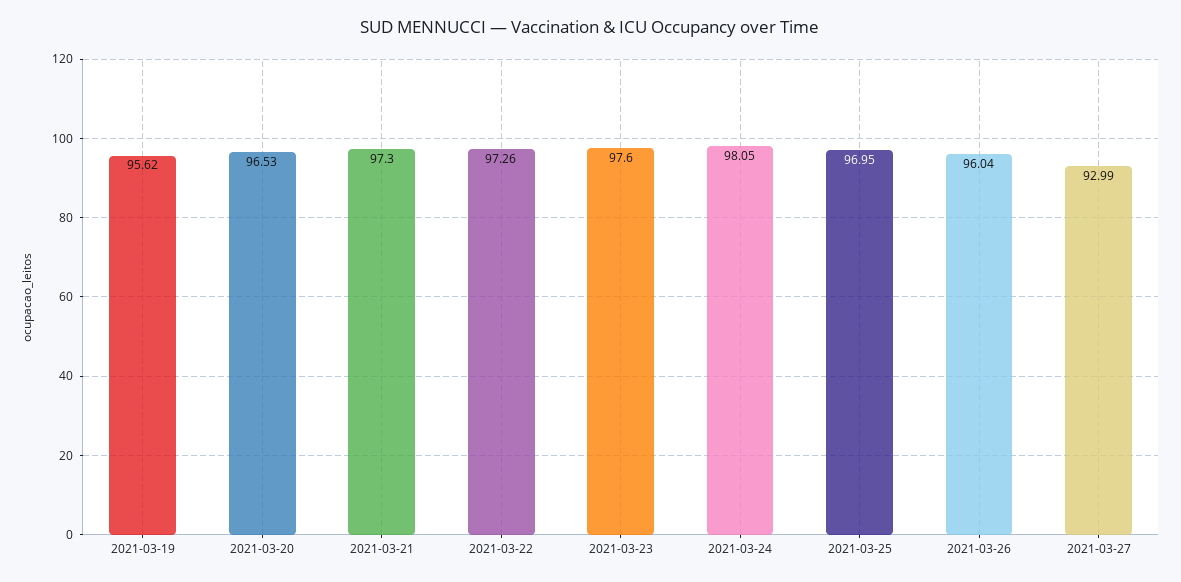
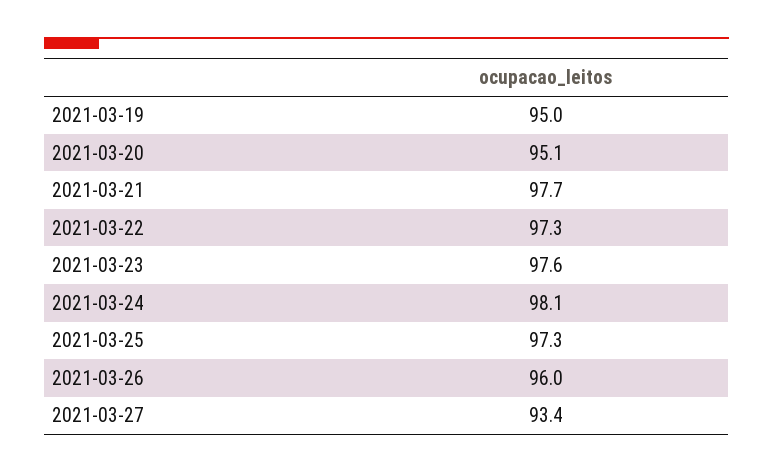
2021-03-19: 95.62 -> 95
2021-03-20: 96.53 -> 95.1
2021-03-21: 97.3 -> 97.7
2021-03-25: 96.95 -> 97.3
2021-03-27: 92.99 -> 93.4

